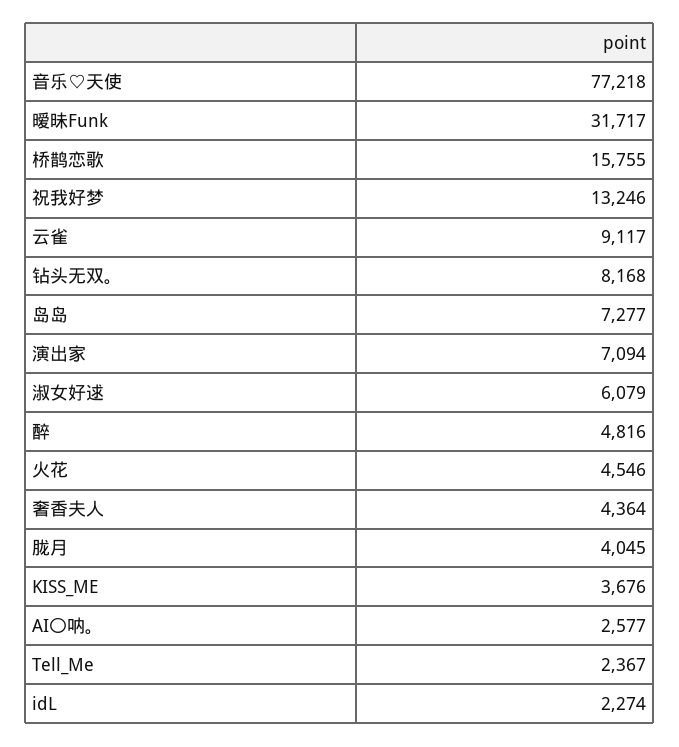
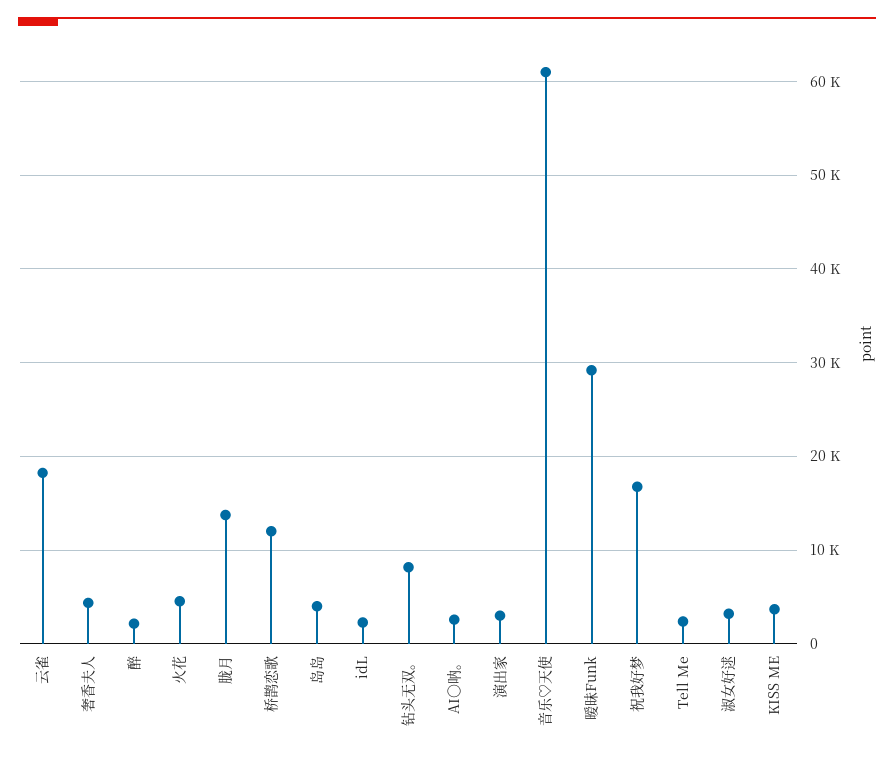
音乐♡天使: 77218 -> 61000
暧昧Funk: 31717 -> 29000
桥鹊恋歌: 15755 -> 12000
祝我好梦: 13246 -> 17000
云雀: 9117 -> 18000
岛岛: 7277 -> 4000
演出家: 7094 -> 3000
淑女好逑: 6079 -> 3000
醉: 4816 -> 2000
胧月: 4045 -> 14000

